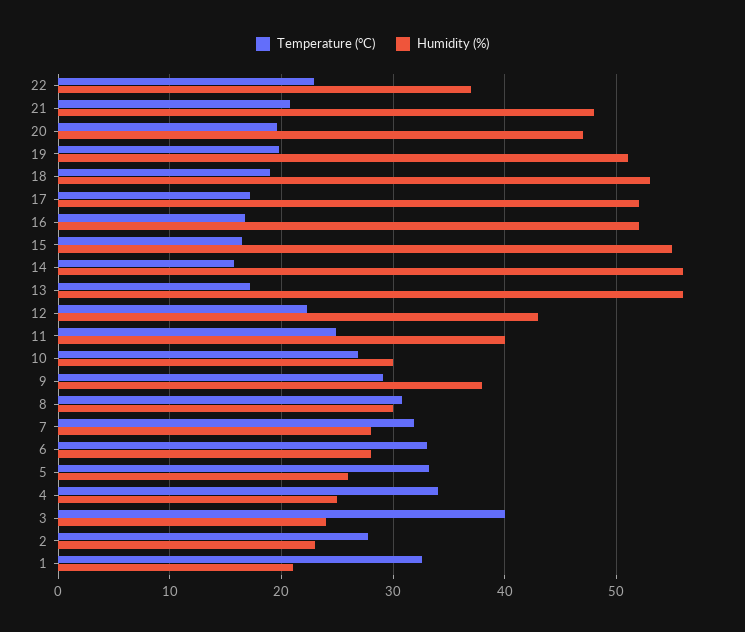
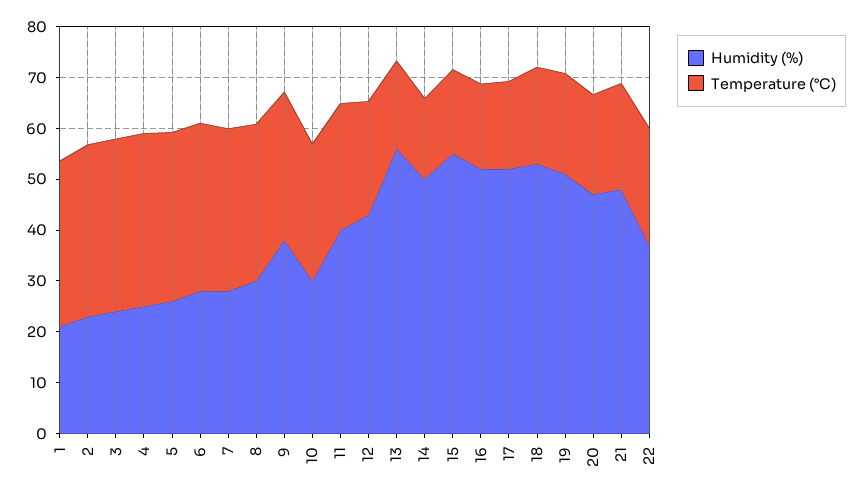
Humidity (%), 14: 56 -> 50
Temperature (°C), 3: 40 -> 34
Temperature (°C), 2: 28 -> 34

